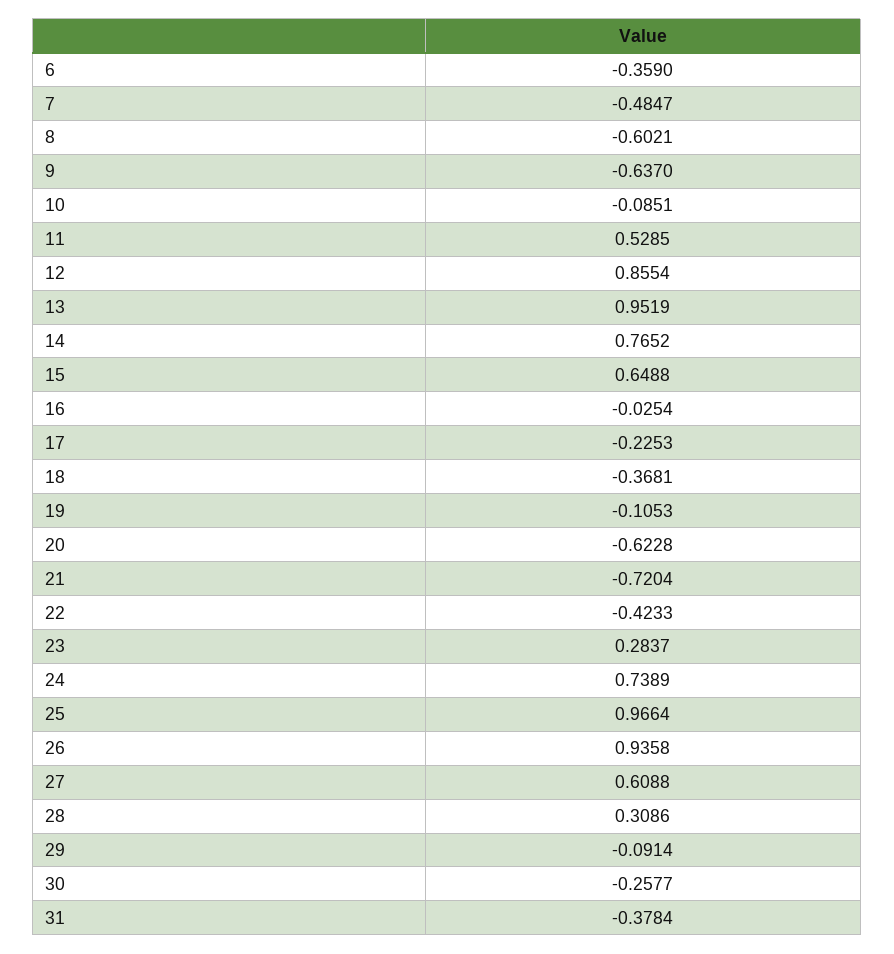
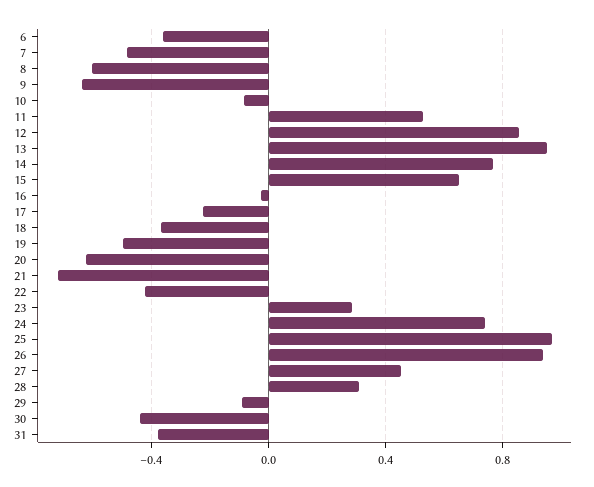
19: -0.1053 -> -0.5
27: 0.6088 -> 0.45
30: -0.2577 -> -0.45

